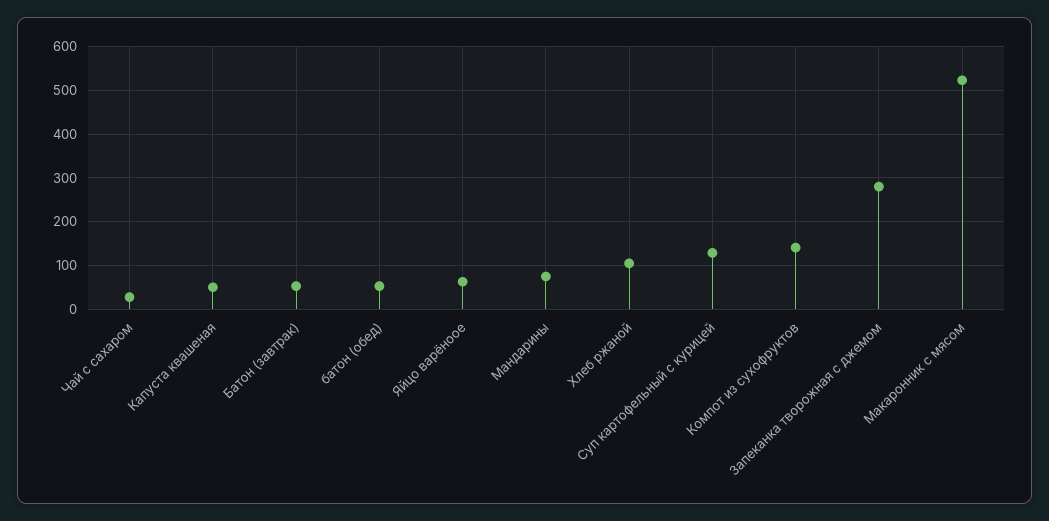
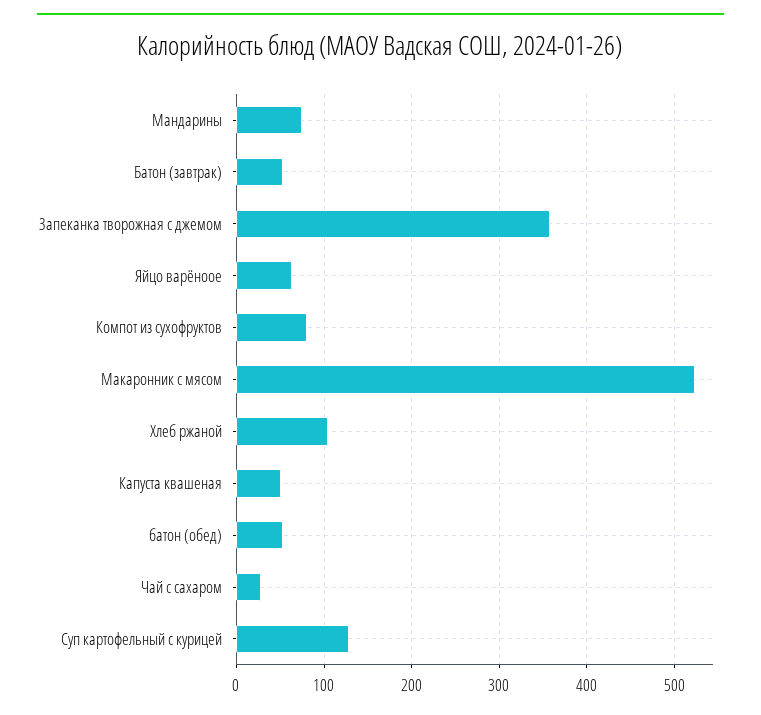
Компот из сухофруктов: 140 -> 80
Запеканка творожная с джемом: 280 -> 360

